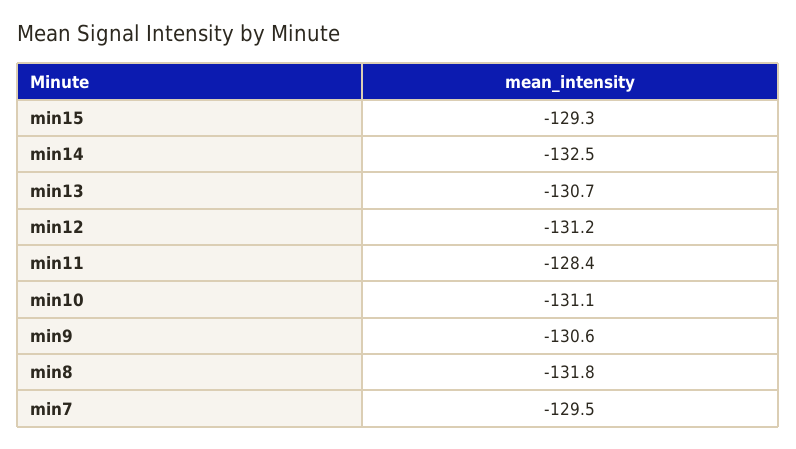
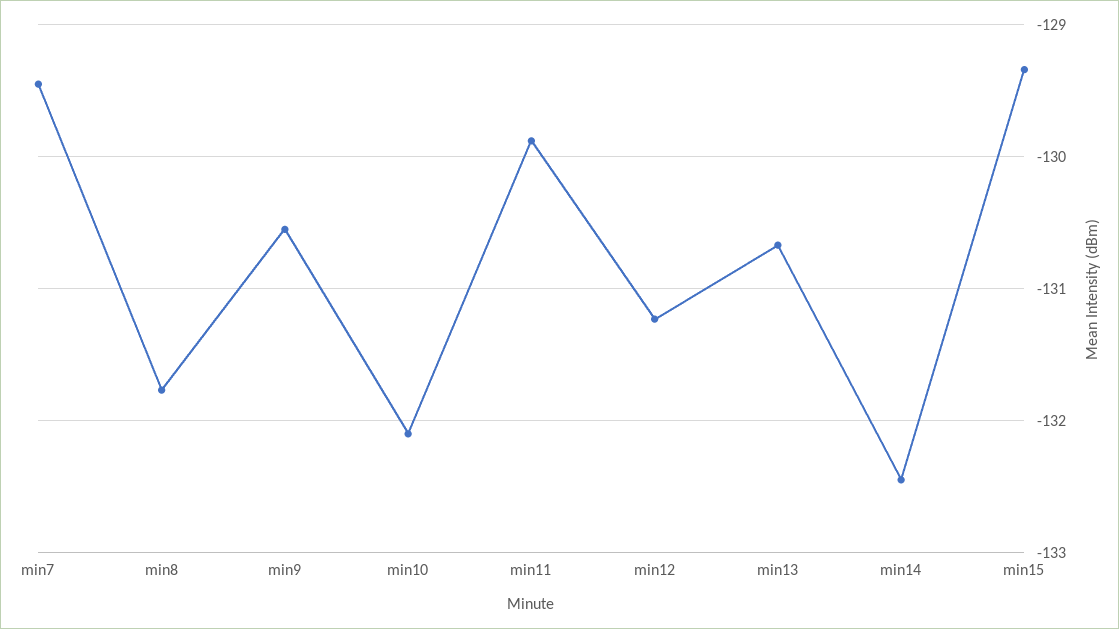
min11: -128.4 -> -129.9
min10: -131.1 -> -132.1

